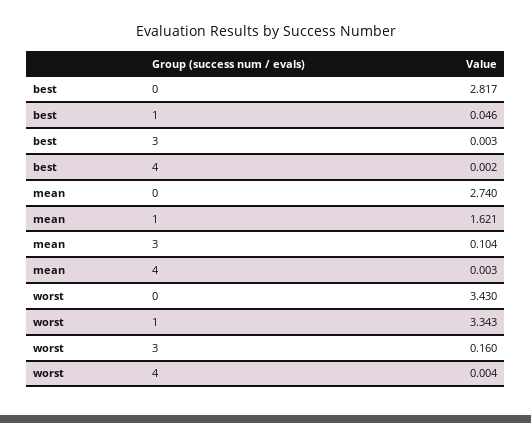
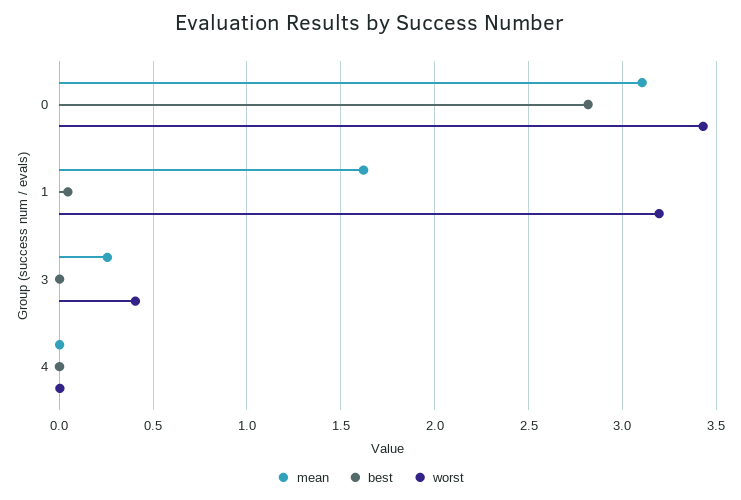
mean, 0: 2.74 -> 3.1
mean, 3: 0.104 -> 0.25
worst, 1: 3.343 -> 3.2
worst, 3: 0.16 -> 0.4

